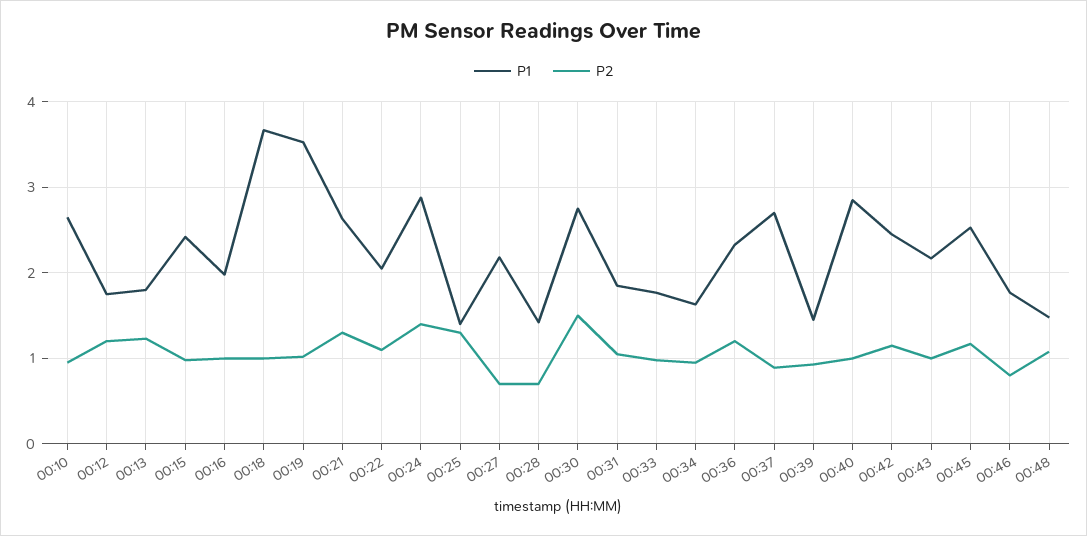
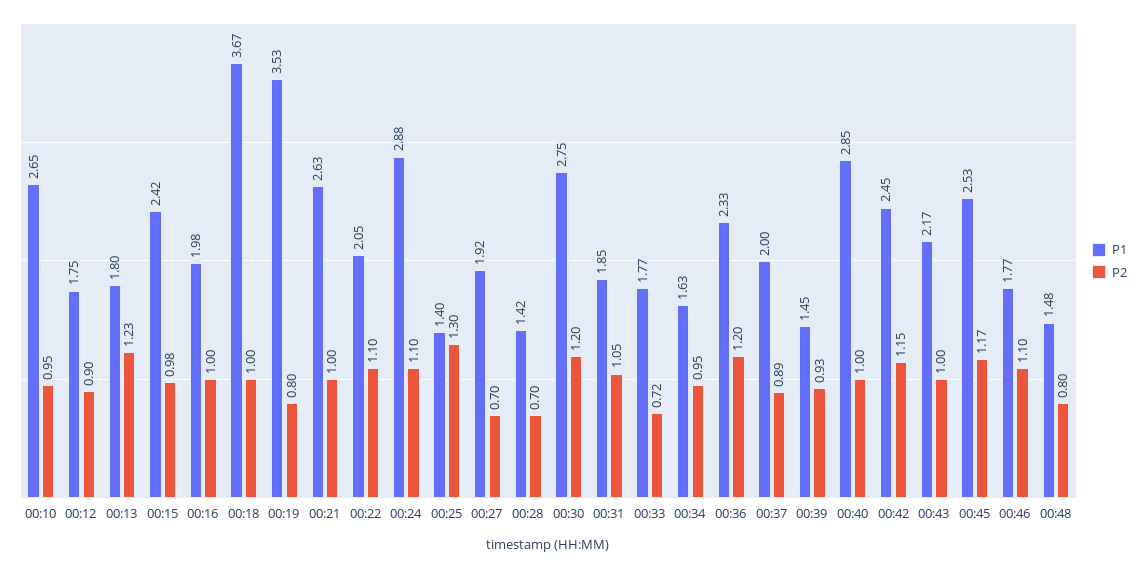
P2, 00:12: 1.2 -> 0.9
P2, 00:19: 1 -> 0.8
P2, 00:21: 1.3 -> 1
P2, 00:24: 1.4 -> 1.1
P1, 00:27: 2.2 -> 1.92
P2, 00:30: 1.5 -> 1.2
P2, 00:33: 1 -> 0.72
P1, 00:37: 2.7 -> 2
P2, 00:46: 0.8 -> 1.1
P2, 00:48: 1.1 -> 0.8

